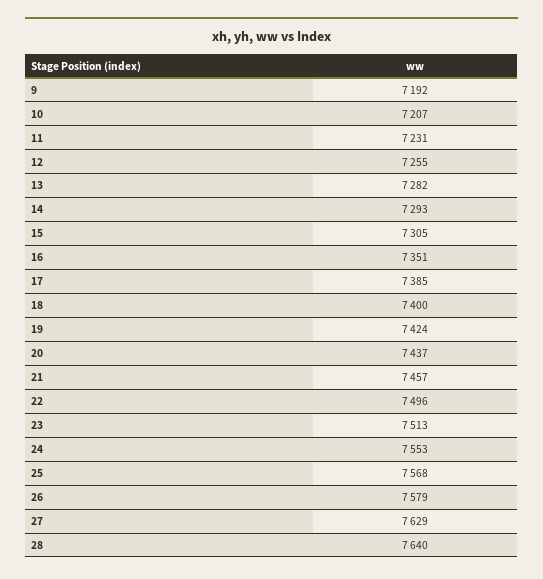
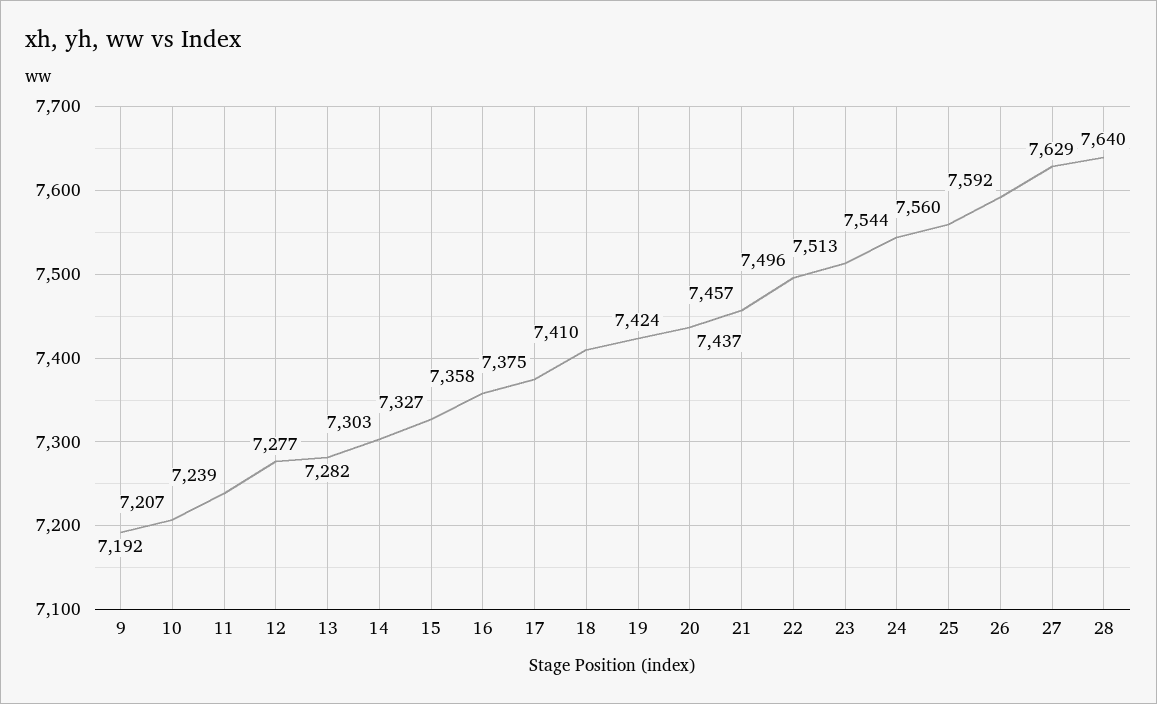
11: 7231 -> 7239
12: 7255 -> 7277
14: 7293 -> 7303
15: 7305 -> 7327
16: 7351 -> 7358
17: 7385 -> 7375
18: 7400 -> 7410
24: 7553 -> 7544
25: 7568 -> 7560
26: 7579 -> 7592

